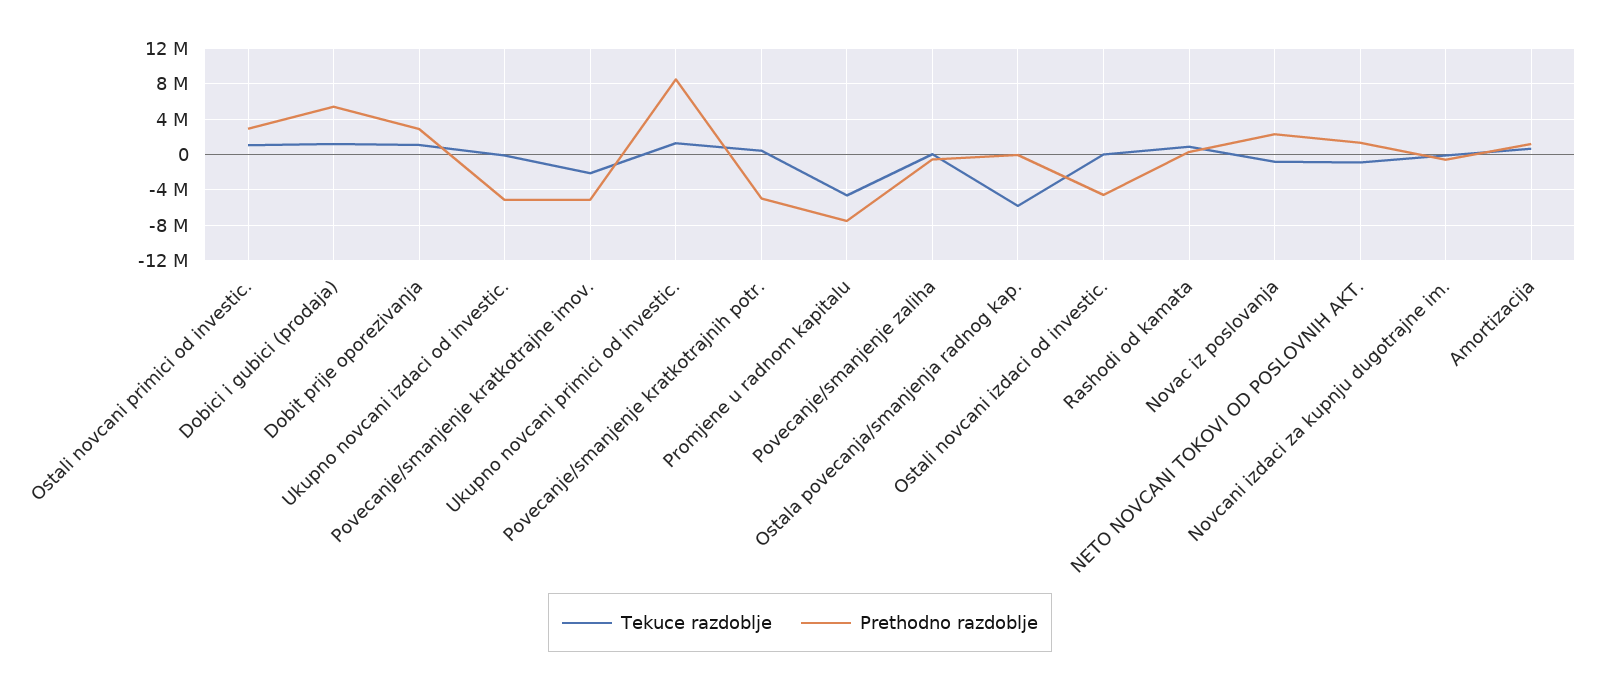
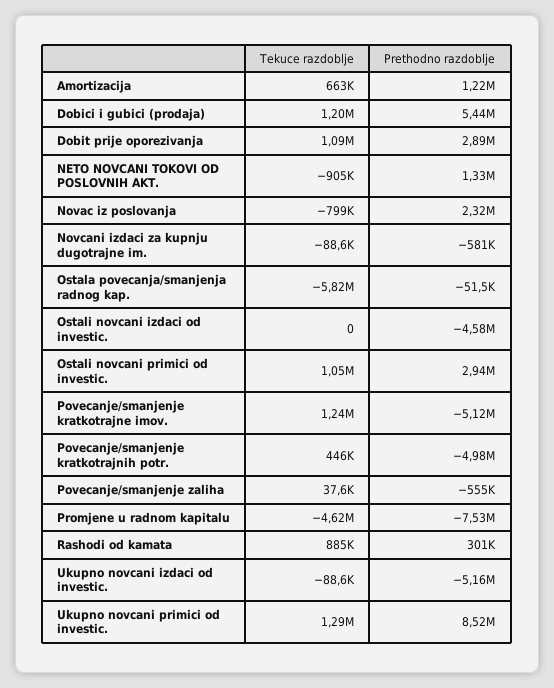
Tekuce razdoblje, Povecanje/smanjenje kratkotrajne imov.: -2000000 -> 1240000

